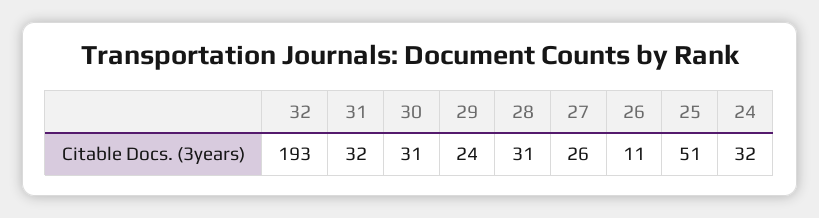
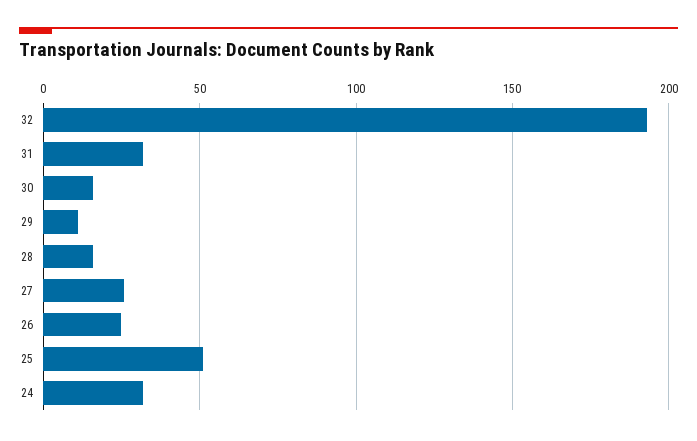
30: 31 -> 15
29: 24 -> 10
28: 31 -> 15
26: 11 -> 25

